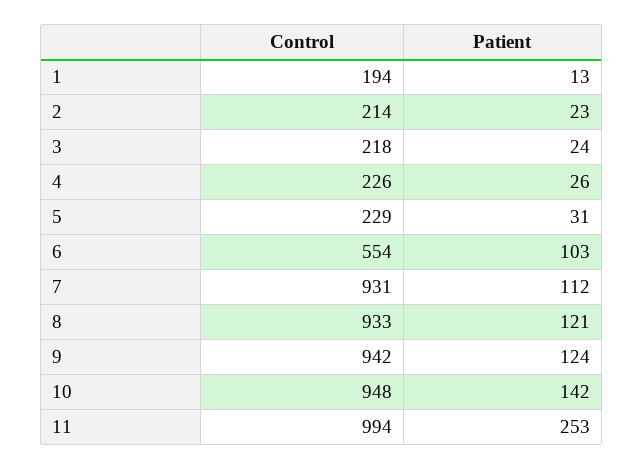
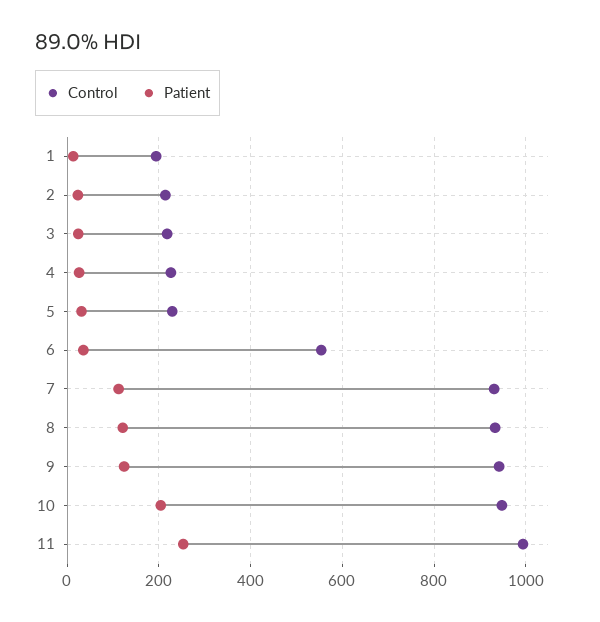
Patient, 6: 103 -> 40
Patient, 10: 142 -> 200

